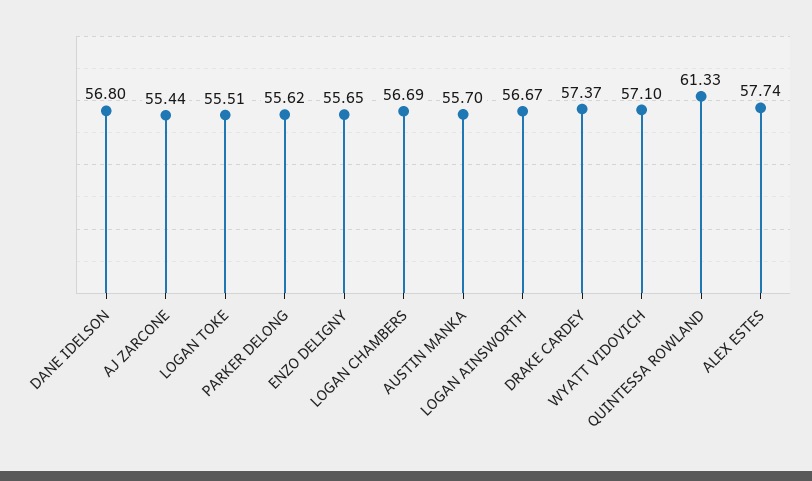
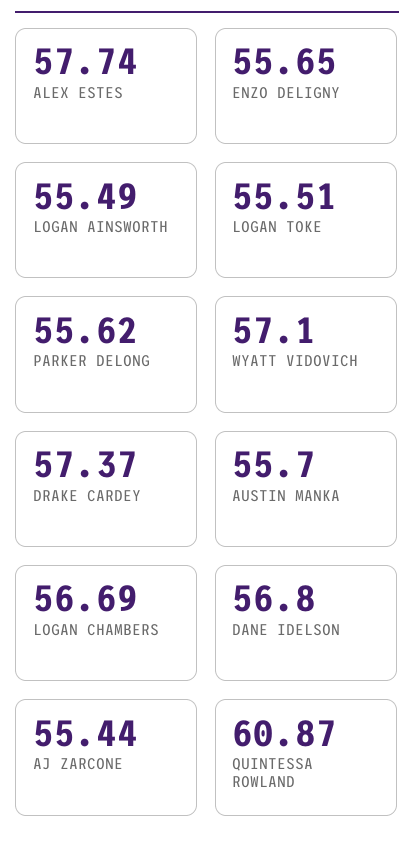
LOGAN AINSWORTH: 56.67 -> 55.49
QUINTESSA ROWLAND: 61.33 -> 60.87

